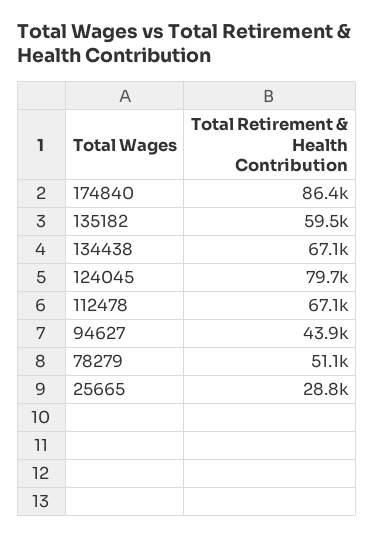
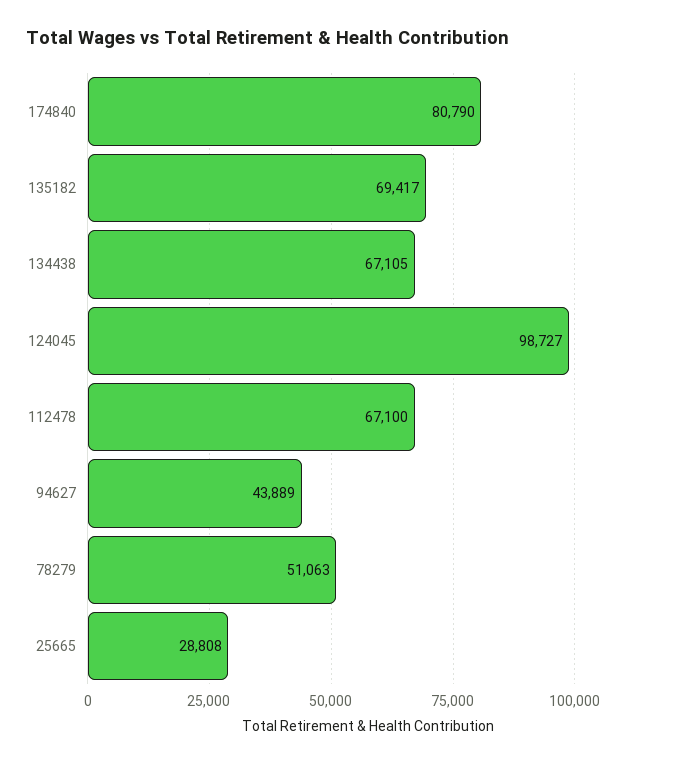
174840: 86400 -> 80790
135182: 59500 -> 69417
124045: 79700 -> 98727

